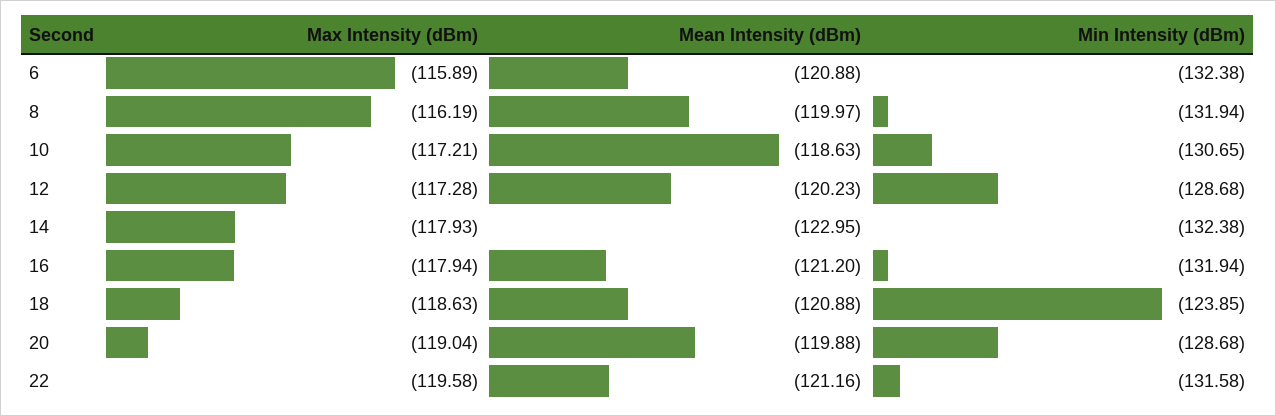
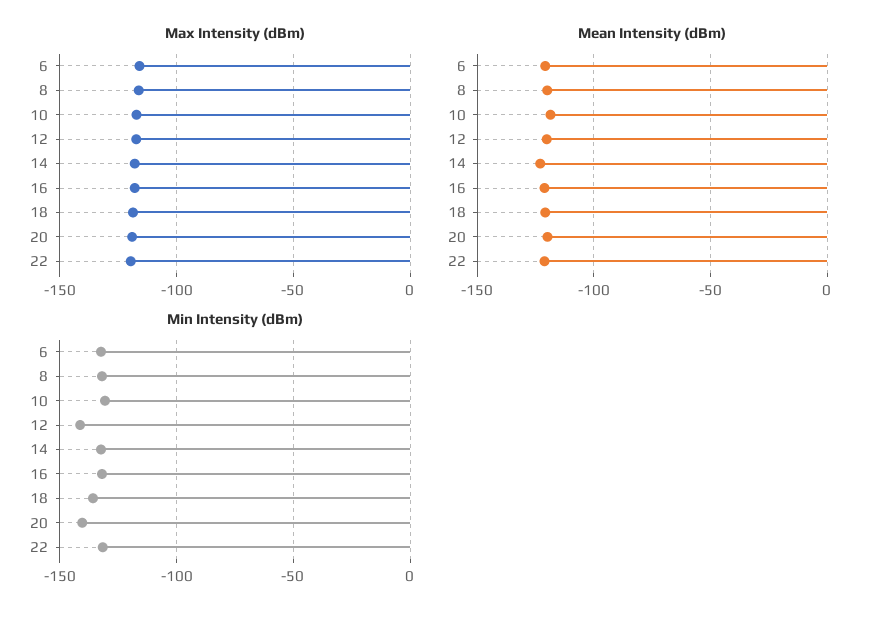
Min Intensity (dBm), 12: -128.68 -> -140
Min Intensity (dBm), 18: -123.85 -> -135
Min Intensity (dBm), 20: -128.68 -> -140

